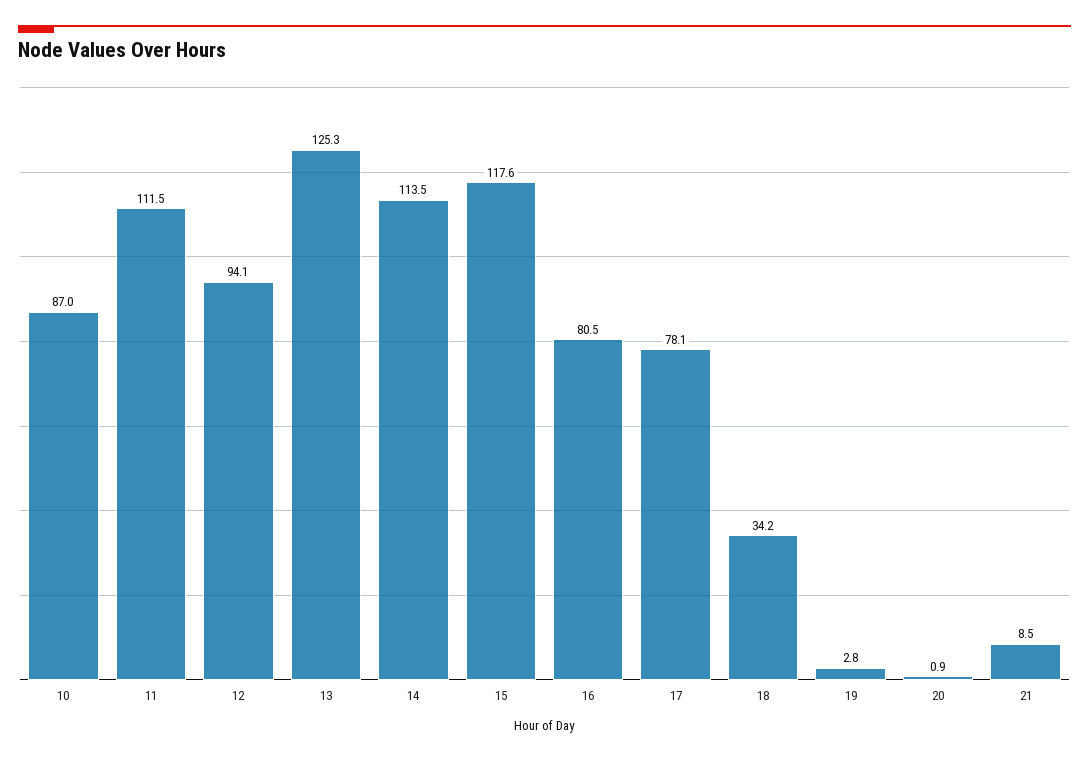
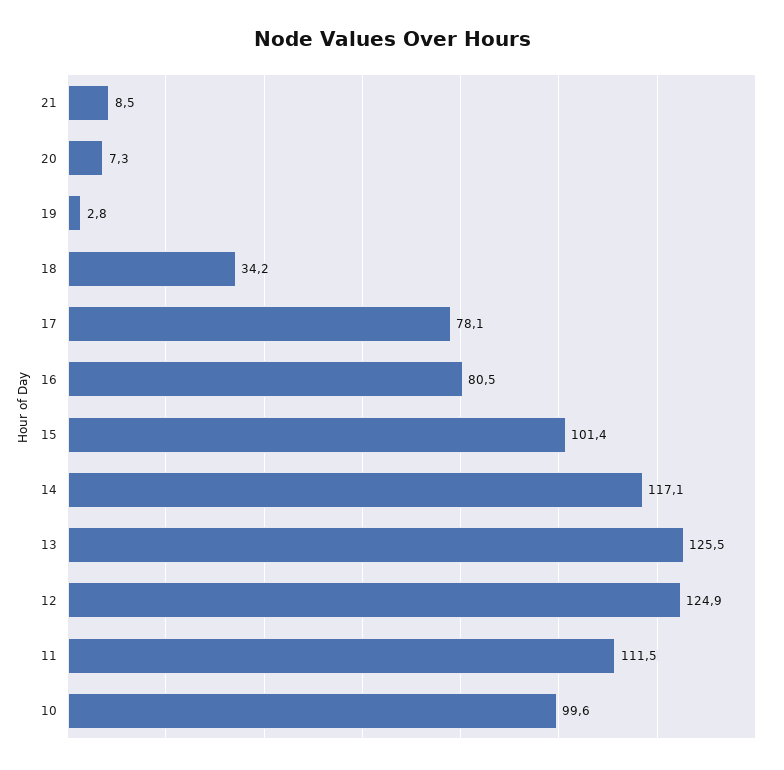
10: 87 -> 99.6
12: 94.1 -> 124.9
13: 125.3 -> 125.5
14: 113.5 -> 117.1
15: 117.6 -> 101.4
20: 0.9 -> 7.3

